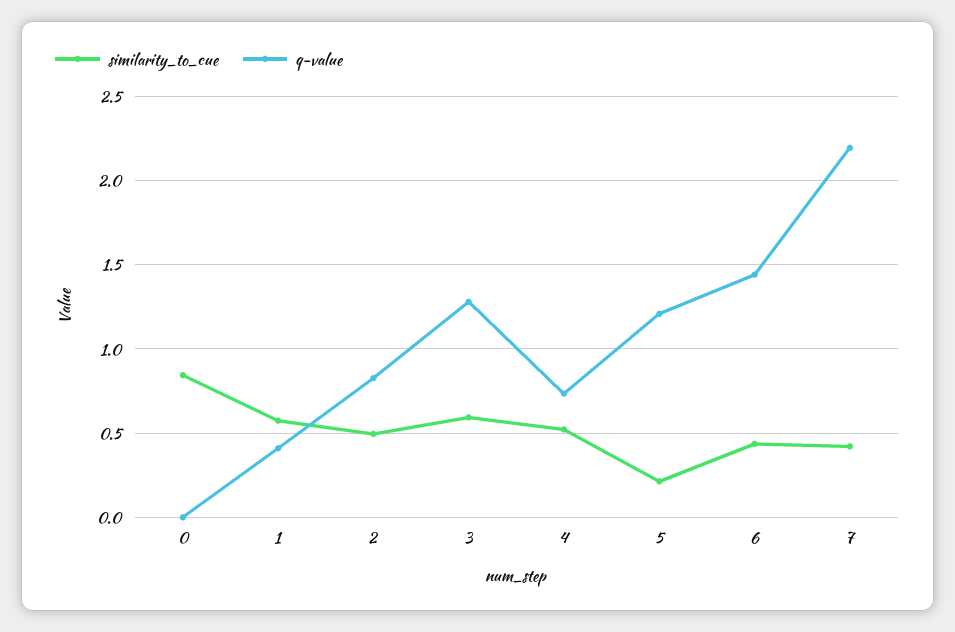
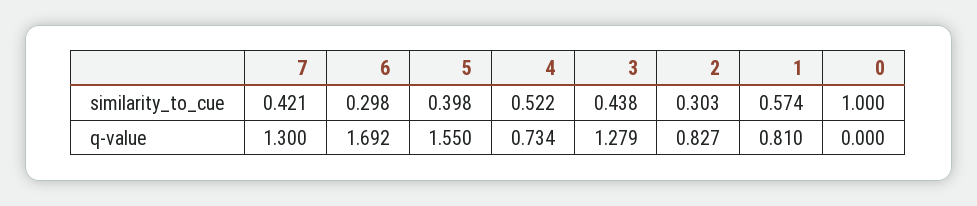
similarity_to_cue, 0: 0.85 -> 1
q-value, 1: 0.4 -> 0.81
similarity_to_cue, 2: 0.5 -> 0.303
similarity_to_cue, 3: 0.6 -> 0.438
similarity_to_cue, 5: 0.2 -> 0.398
q-value, 5: 1.2 -> 1.55
similarity_to_cue, 6: 0.45 -> 0.298
q-value, 6: 1.45 -> 1.692
q-value, 7: 2.2 -> 1.3

